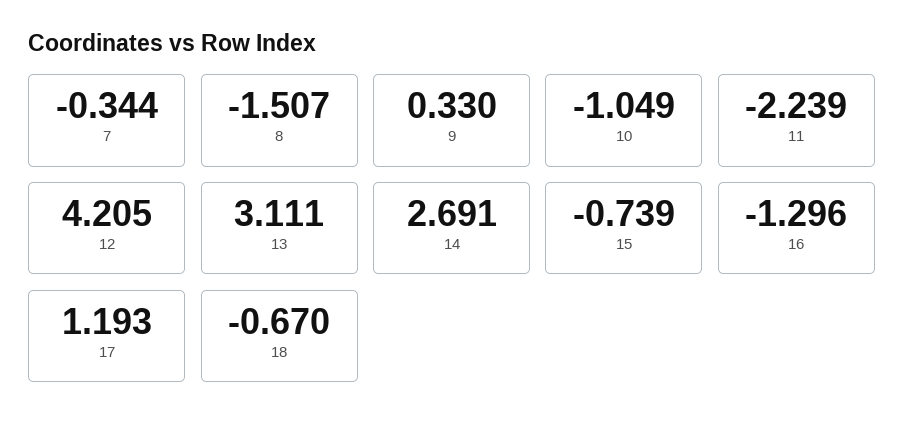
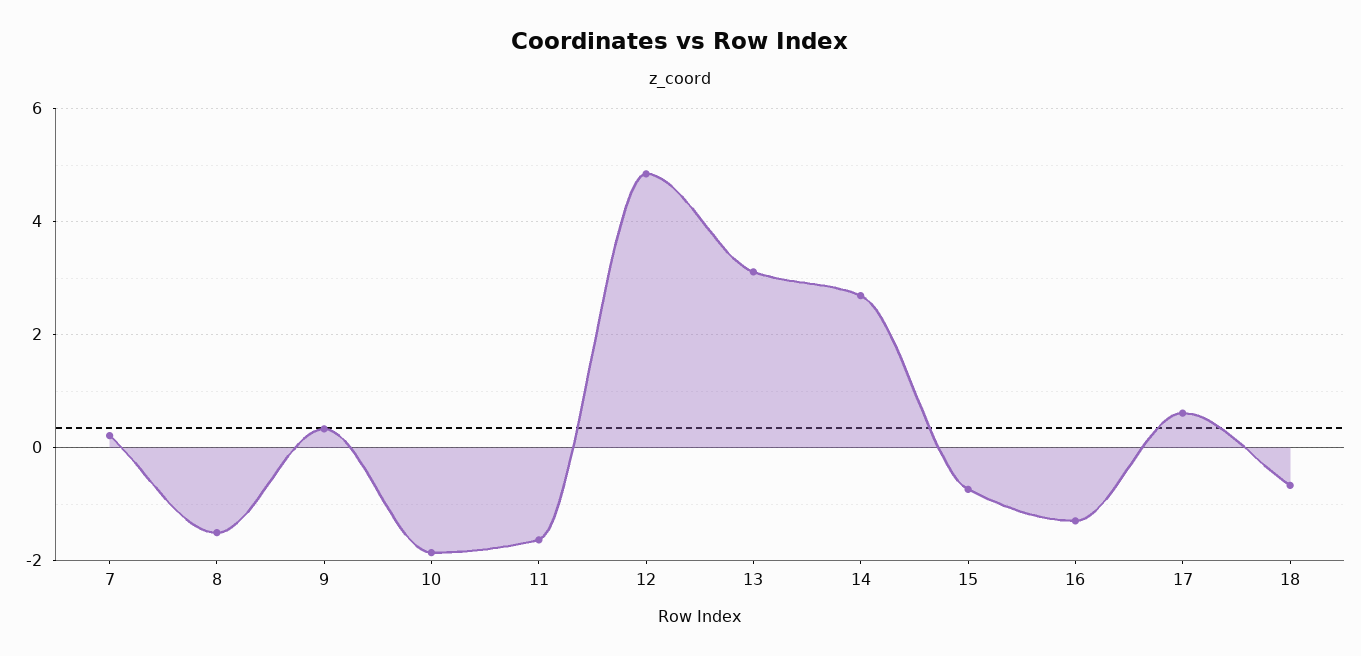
7: -0.344 -> 0.2
10: -1.049 -> -1.8
11: -2.239 -> -1.6
12: 4.205 -> 4.8
17: 1.193 -> 0.6

